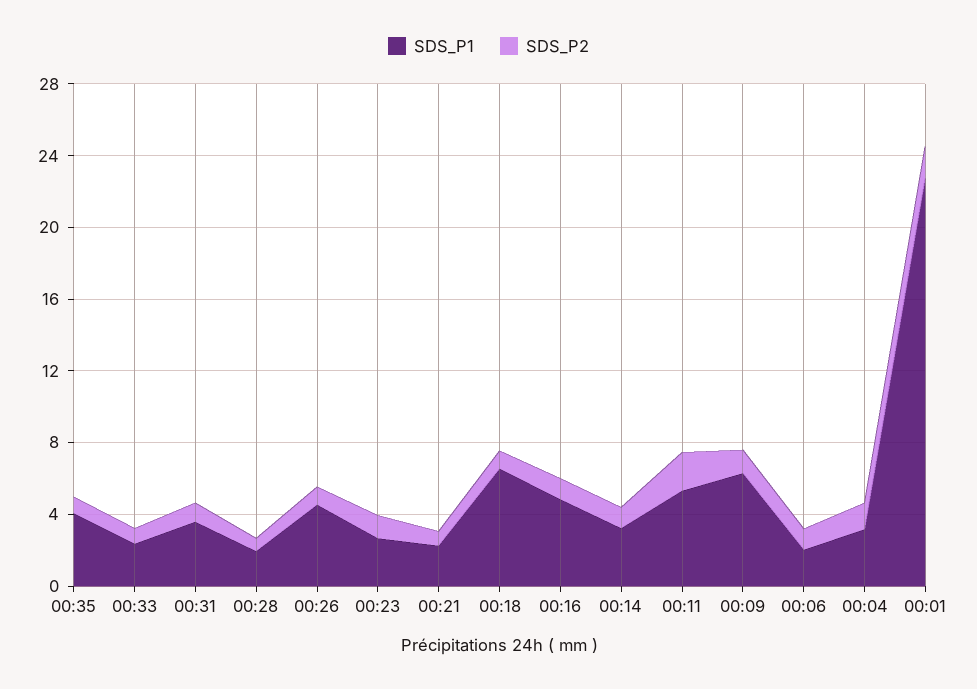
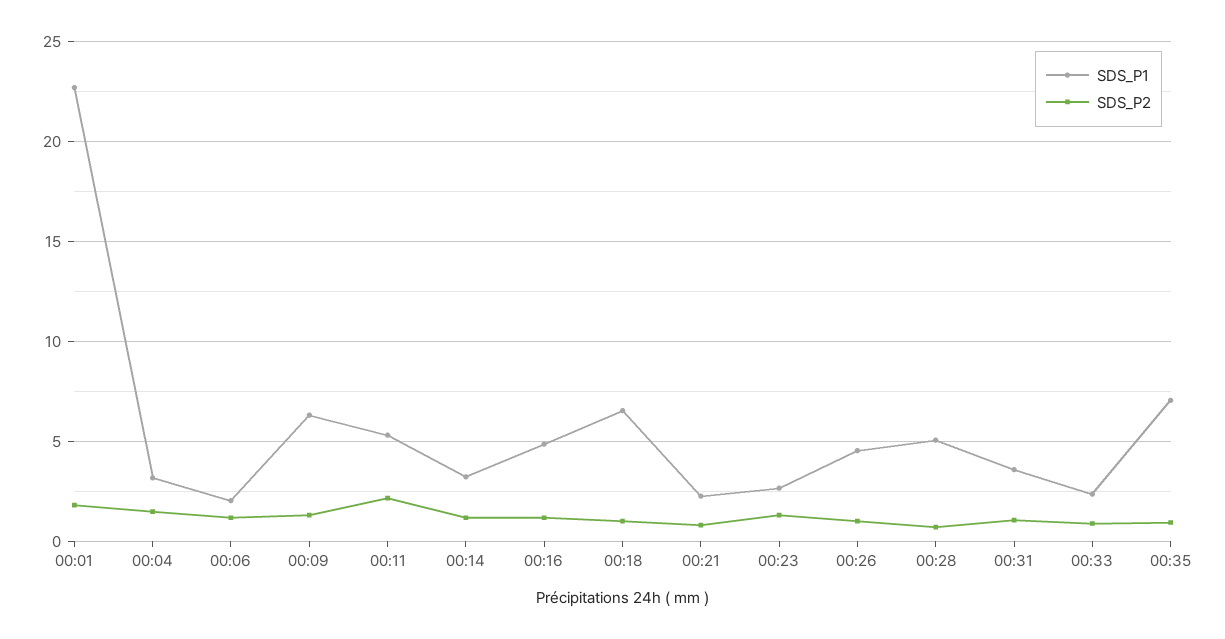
SDS_P1, 00:35: 4 -> 7
SDS_P1, 00:28: 2 -> 5

